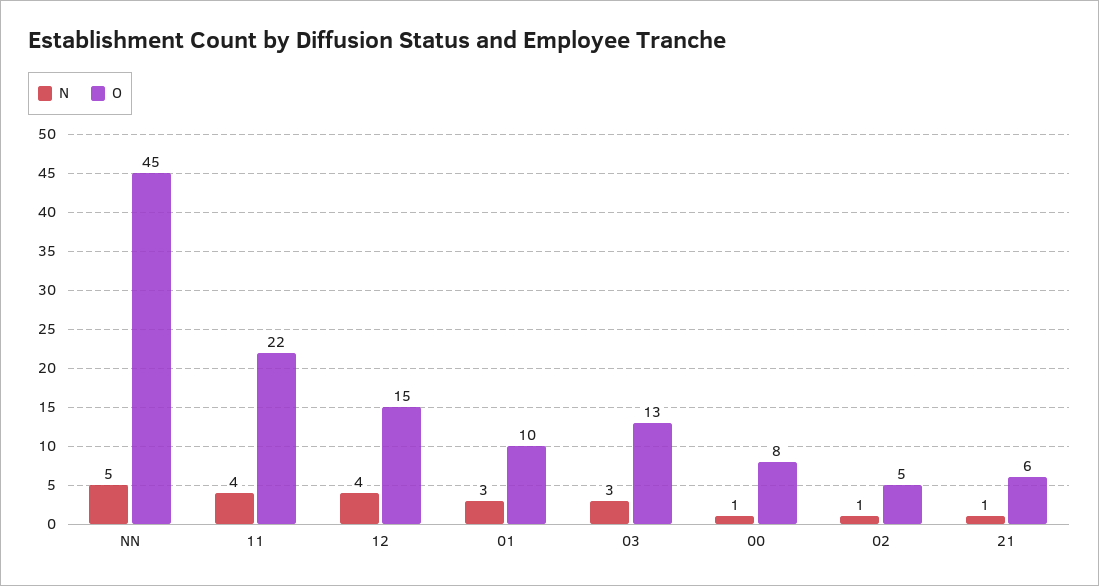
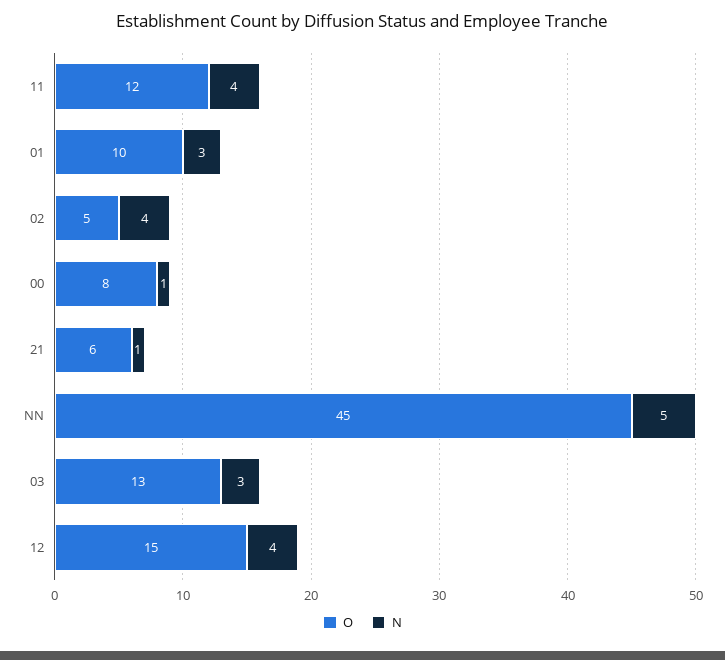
O, 11: 22 -> 12
N, 02: 1 -> 4

